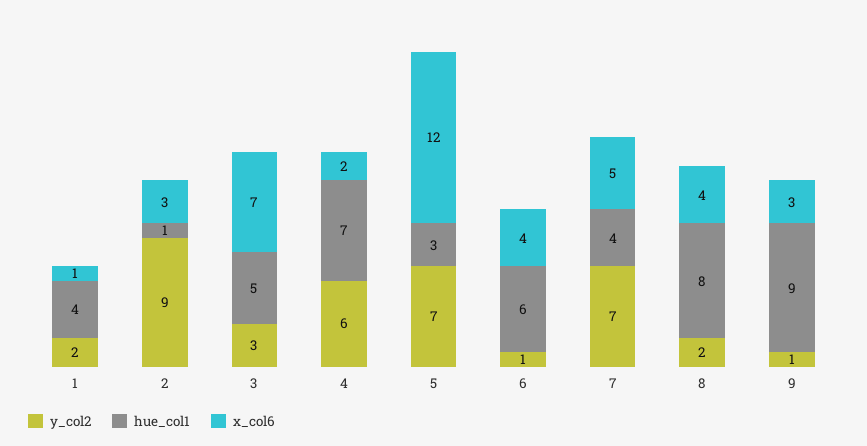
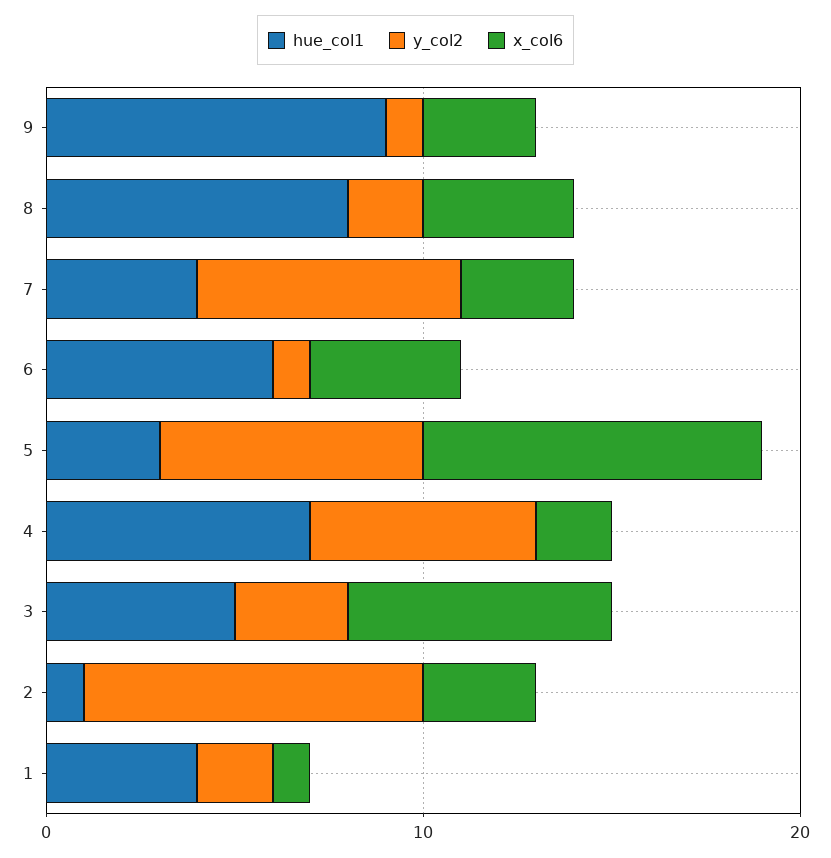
x_col6, 5: 12 -> 9
x_col6, 7: 5 -> 3

